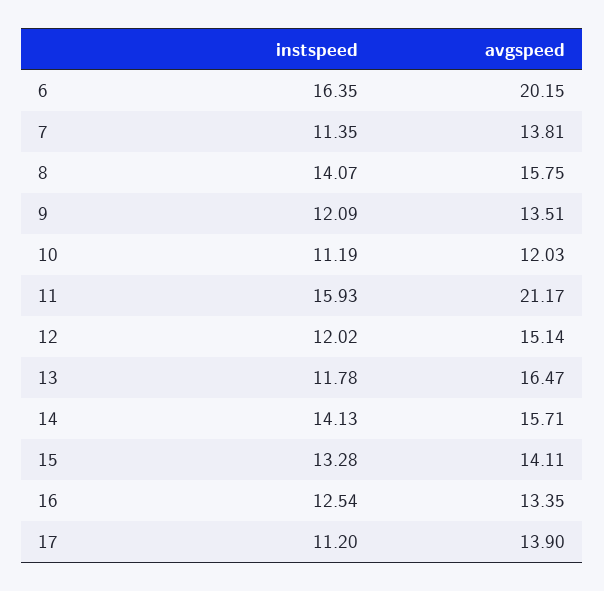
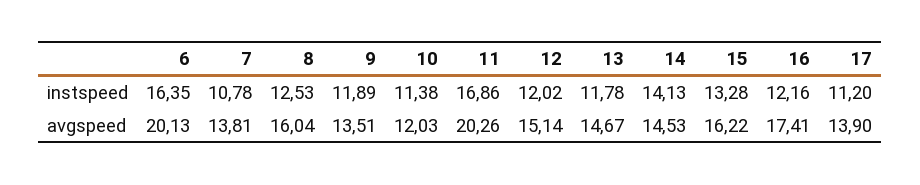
avgspeed, 6: 20.15 -> 20.13
instspeed, 7: 11.35 -> 10.78
instspeed, 8: 14.07 -> 12.53
avgspeed, 8: 15.75 -> 16.04
instspeed, 9: 12.09 -> 11.89
instspeed, 10: 11.19 -> 11.38
instspeed, 11: 15.93 -> 16.86
avgspeed, 11: 21.17 -> 20.26
avgspeed, 13: 16.47 -> 14.67
avgspeed, 14: 15.71 -> 14.53
avgspeed, 15: 14.11 -> 16.22
instspeed, 16: 12.54 -> 12.16
avgspeed, 16: 13.35 -> 17.41

